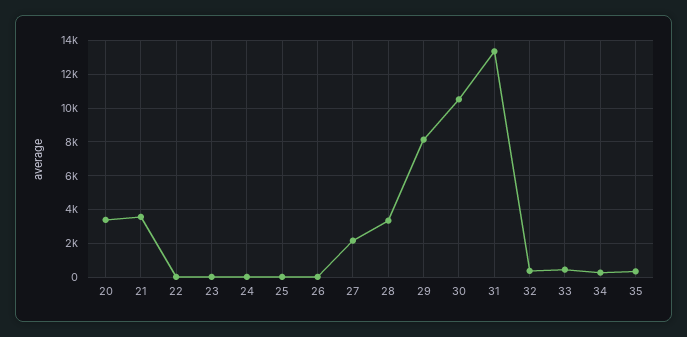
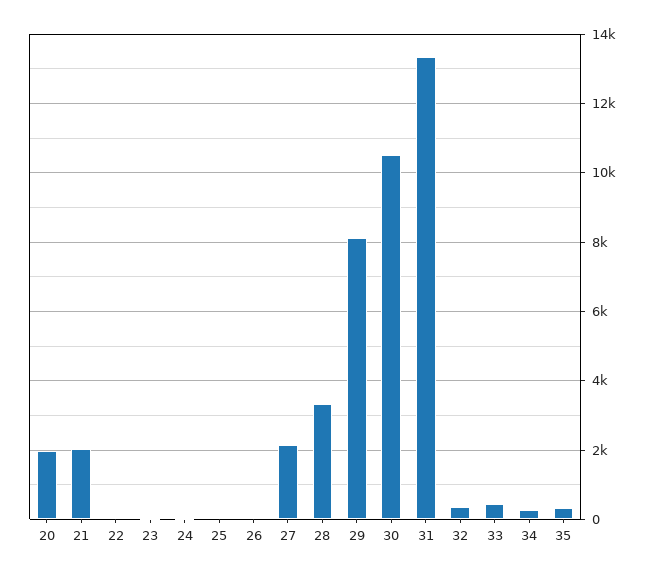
20: 3500 -> 2000
21: 3500 -> 2000

